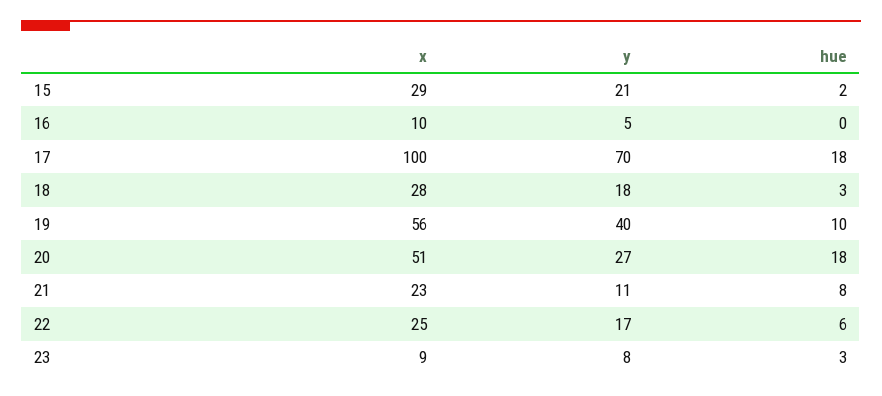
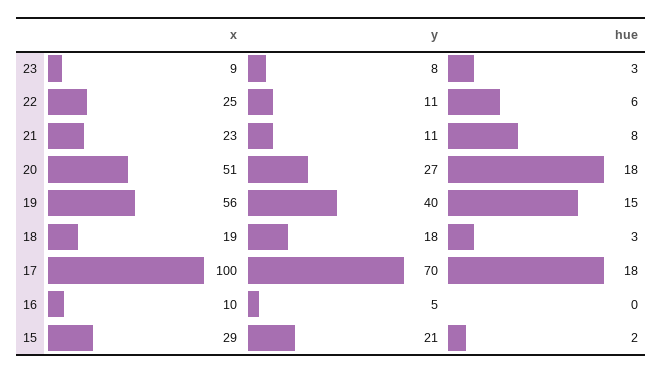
x, 18: 28 -> 19
hue, 19: 10 -> 15
y, 22: 17 -> 11

